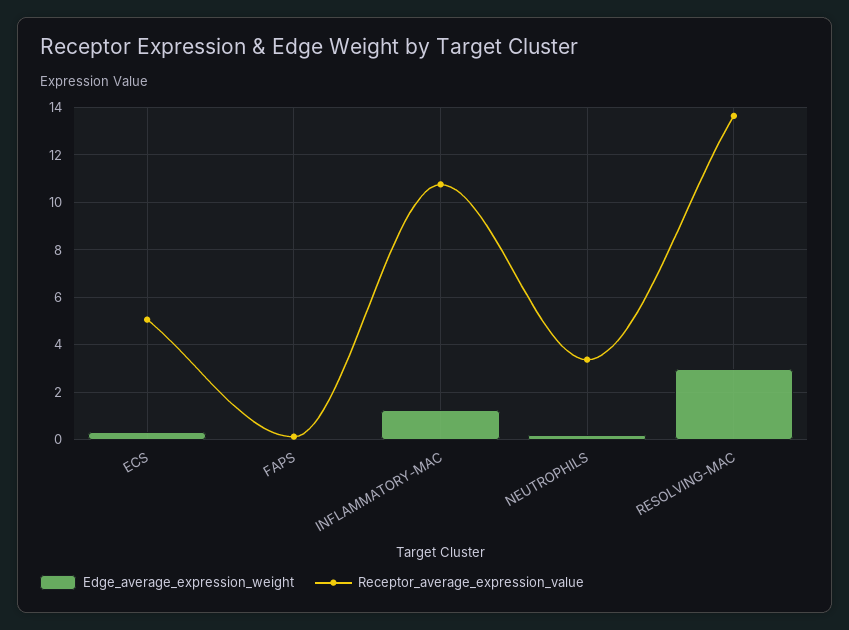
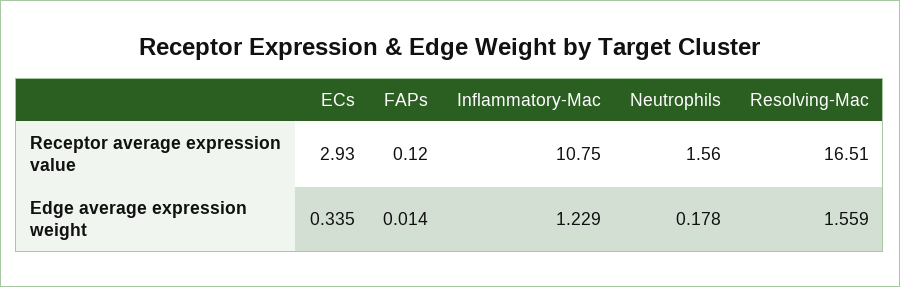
Receptor_average_expression_value, ECS: 5 -> 2.93
Receptor_average_expression_value, NEUTROPHILS: 3.5 -> 1.56
Edge_average_expression_weight, RESOLVING-MAC: 3 -> 1.559
Receptor_average_expression_value, RESOLVING-MAC: 13.5 -> 16.51

